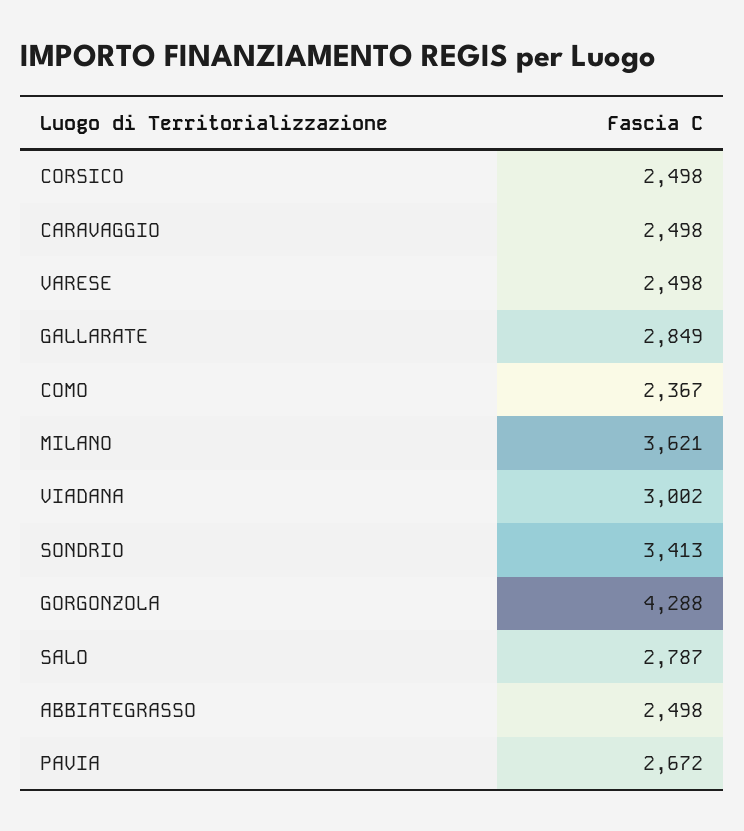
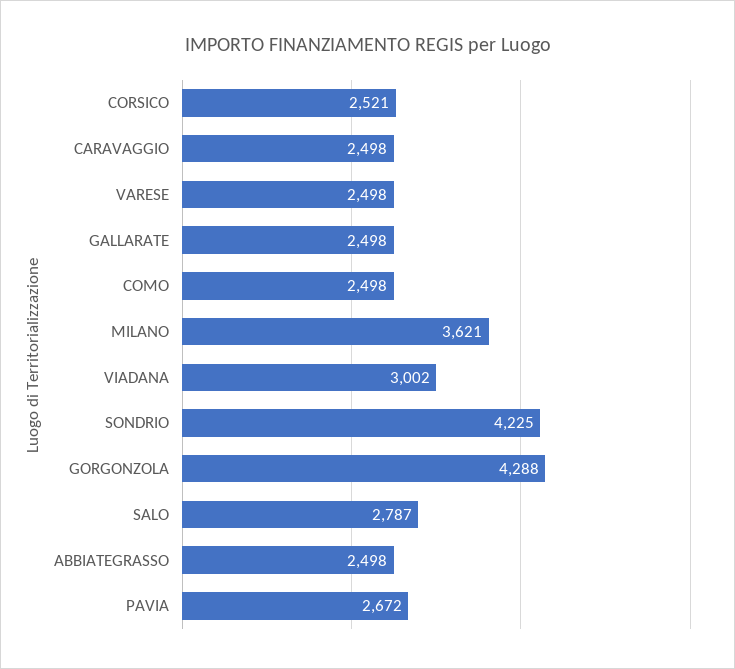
CORSICO: 2498 -> 2521
GALLARATE: 2849 -> 2498
COMO: 2367 -> 2498
SONDRIO: 3413 -> 4225

